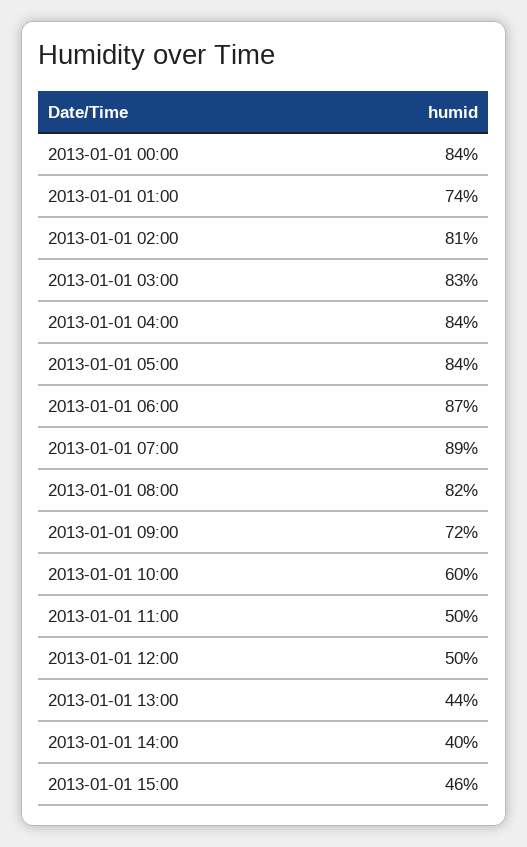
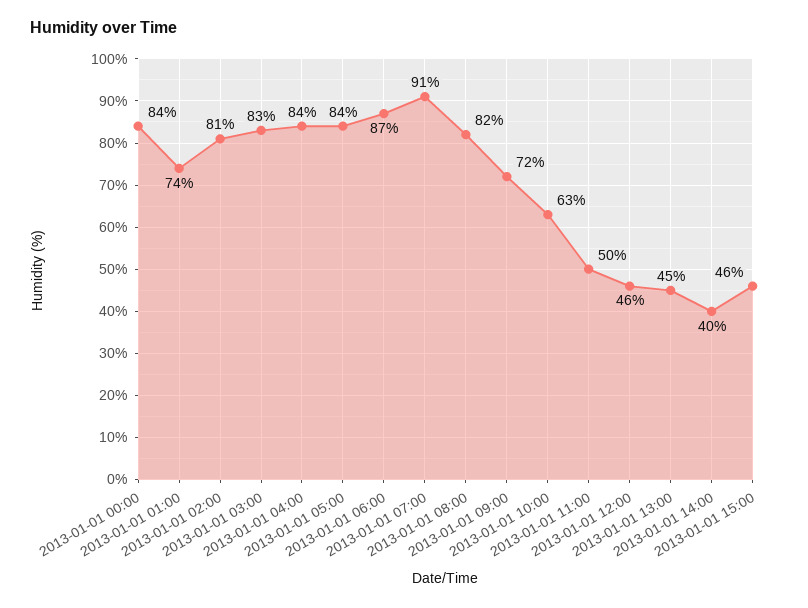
2013-01-01 07:00: 89 -> 91
2013-01-01 10:00: 60 -> 63
2013-01-01 12:00: 50 -> 46
2013-01-01 13:00: 44 -> 45

